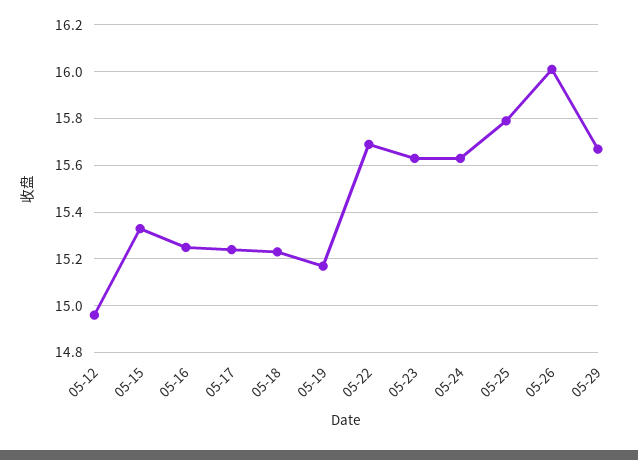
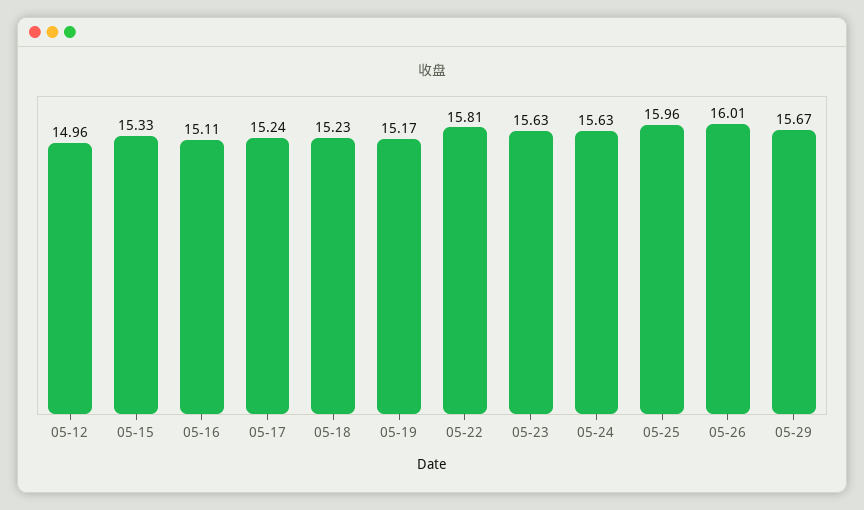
05-16: 15.25 -> 15.11
05-22: 15.7 -> 15.81
05-25: 15.8 -> 15.96

